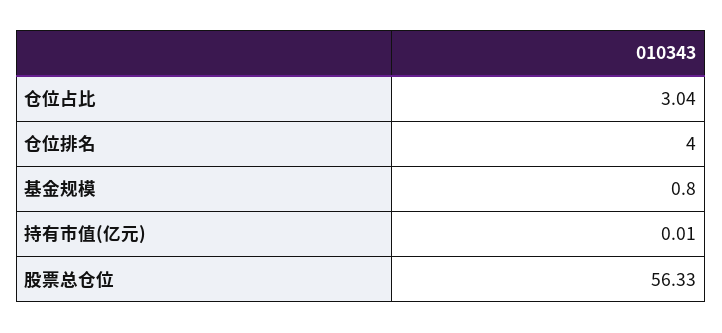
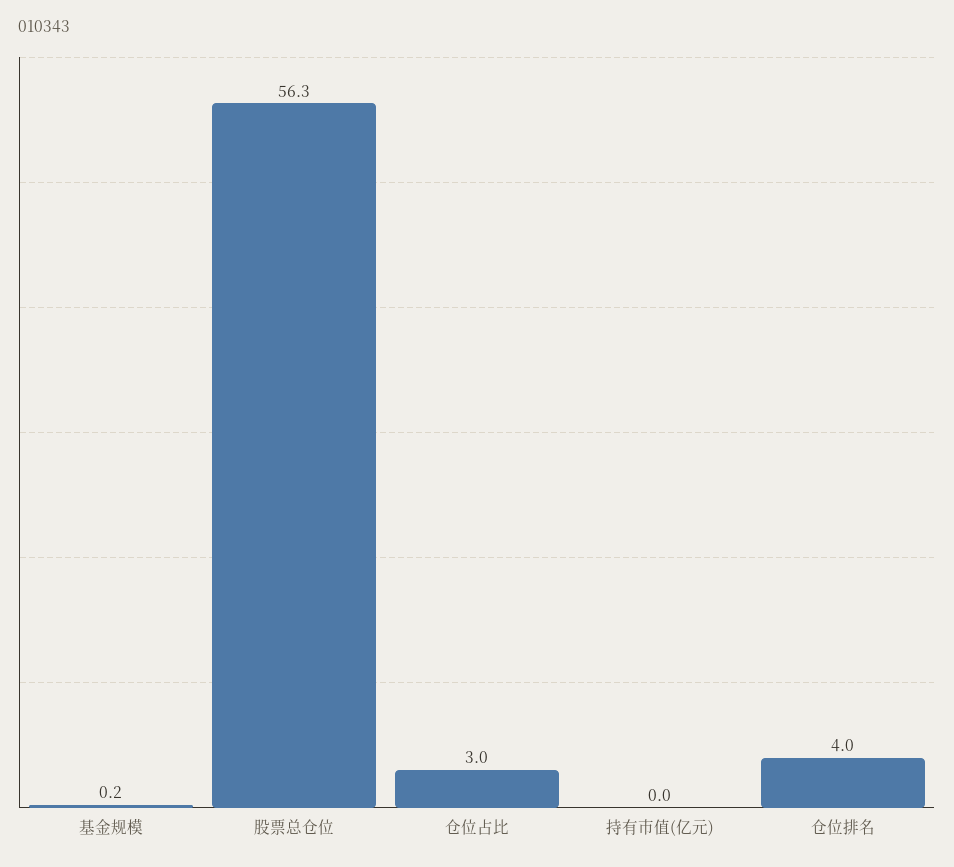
基金规模: 0.8 -> 0.2

